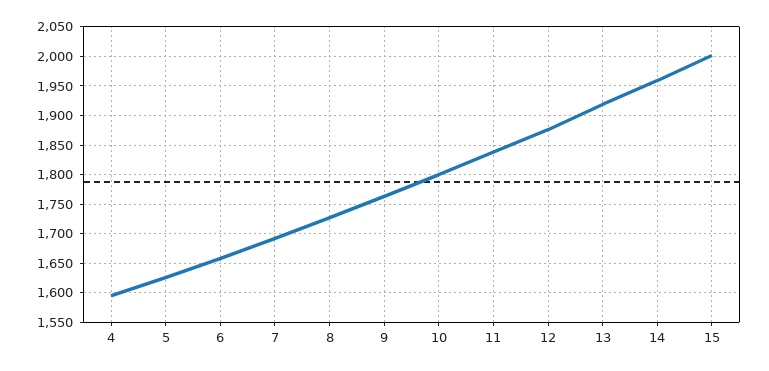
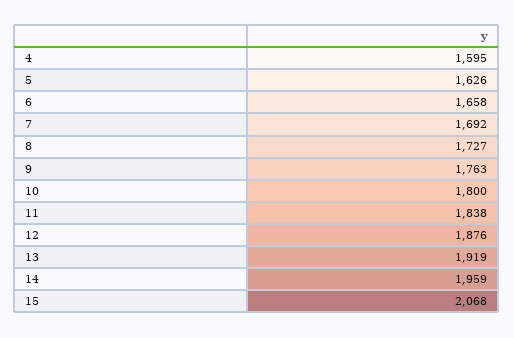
15: 2000 -> 2068

